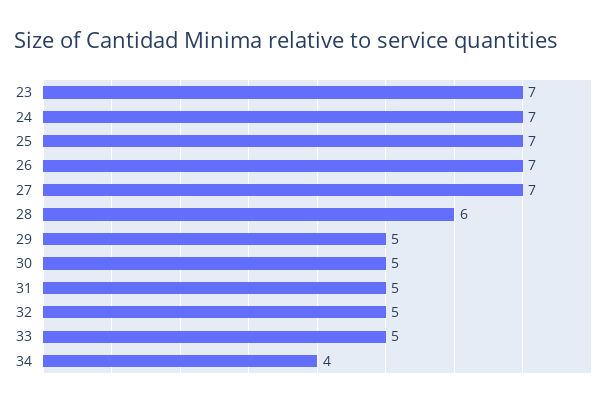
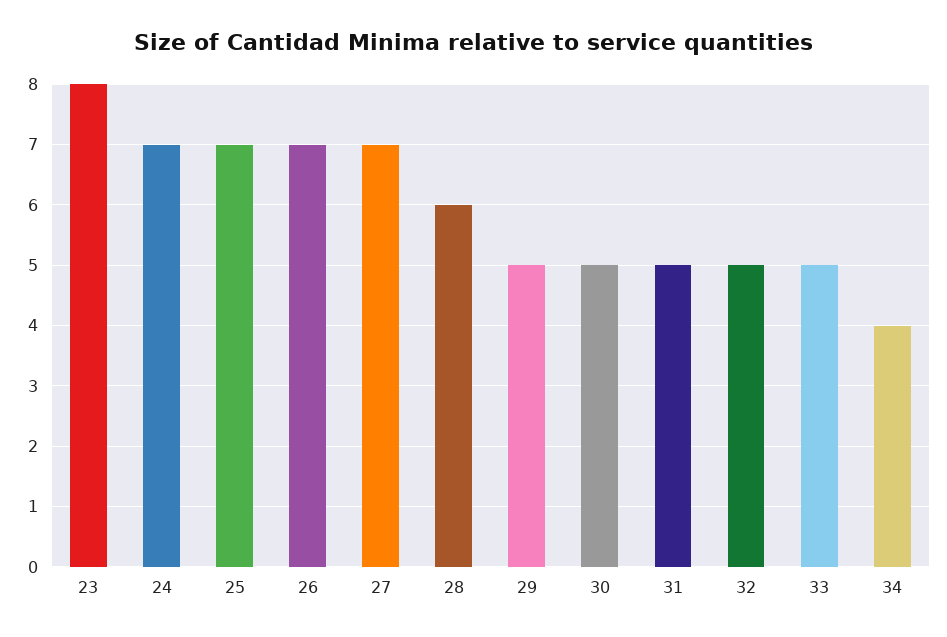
23: 7 -> 8

